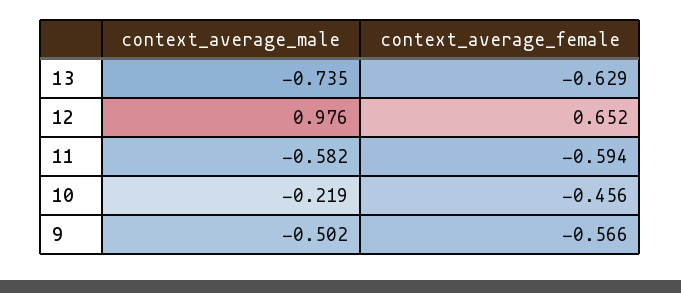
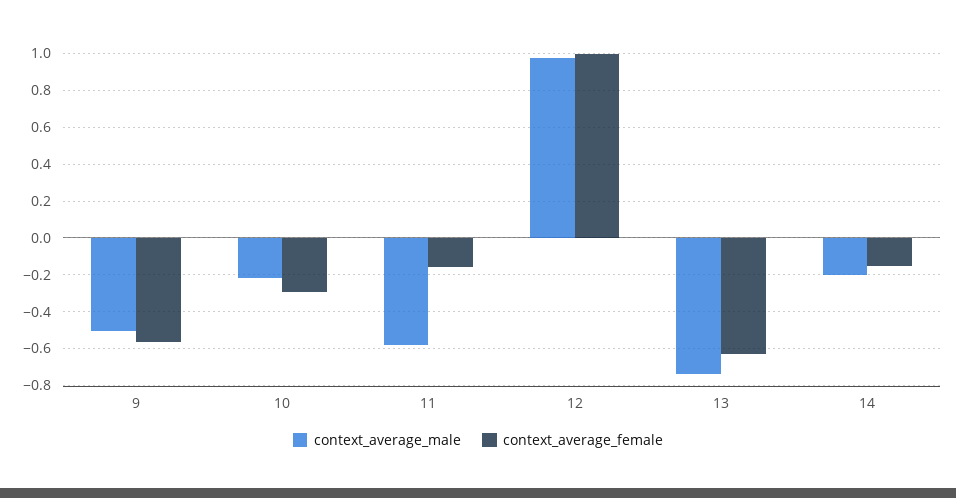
context_average_female, 12: 0.652 -> 1
context_average_female, 11: -0.594 -> -0.15
context_average_female, 10: -0.456 -> -0.3
context_average_male, 14: none -> -0.2
context_average_female, 14: none -> -0.15

